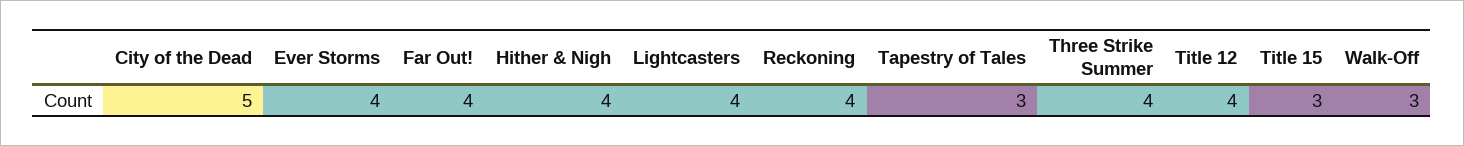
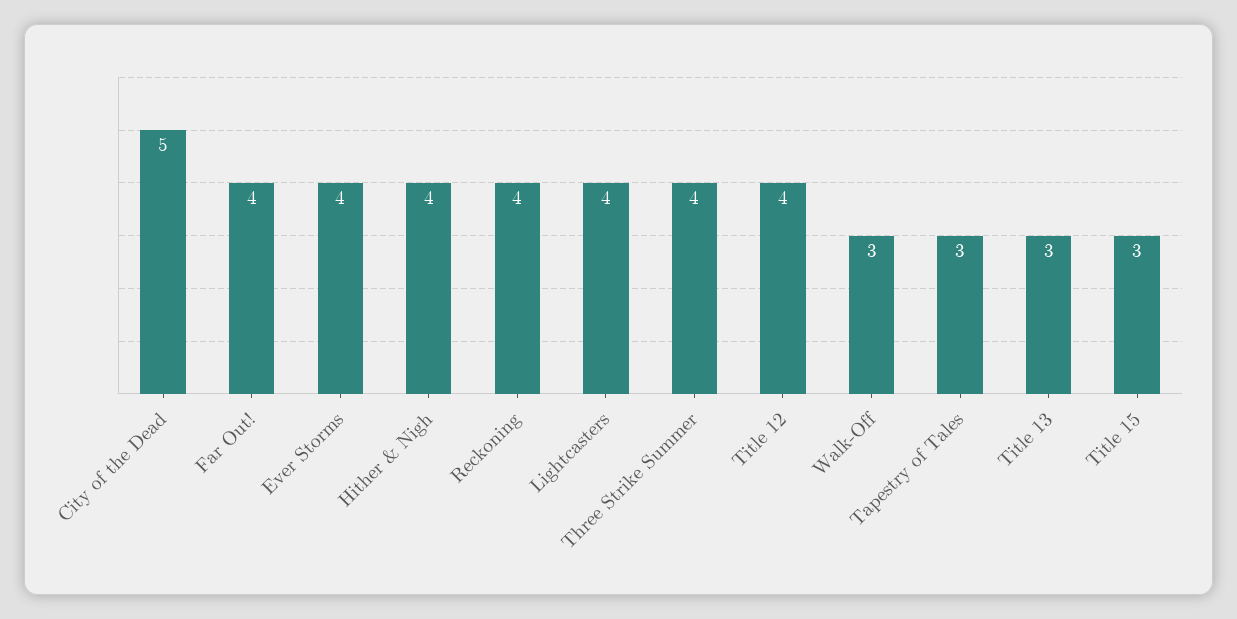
Title 13: none -> 3

